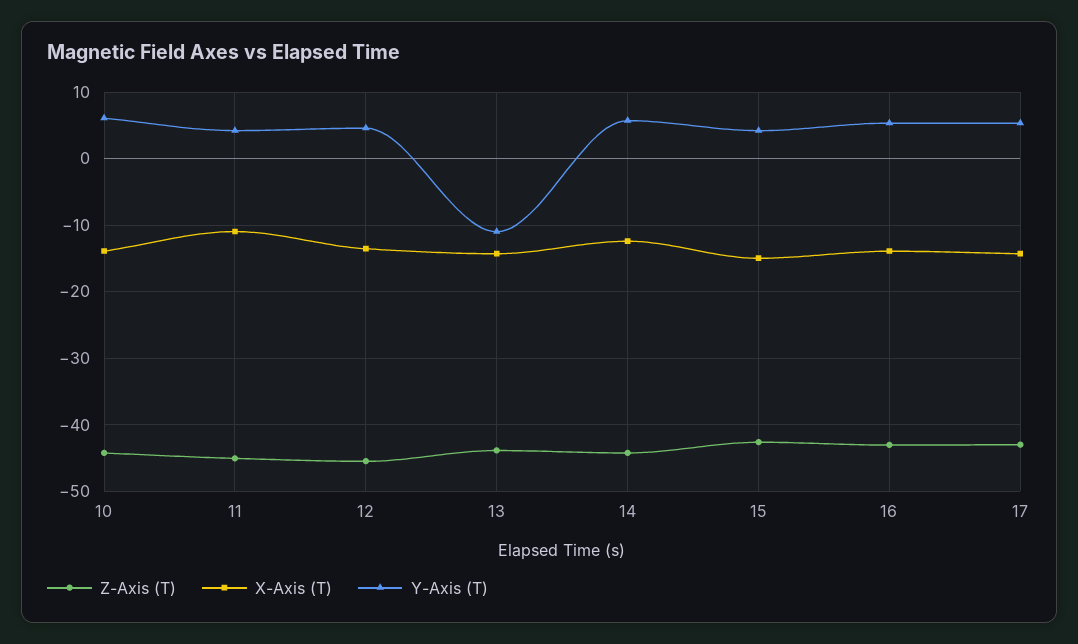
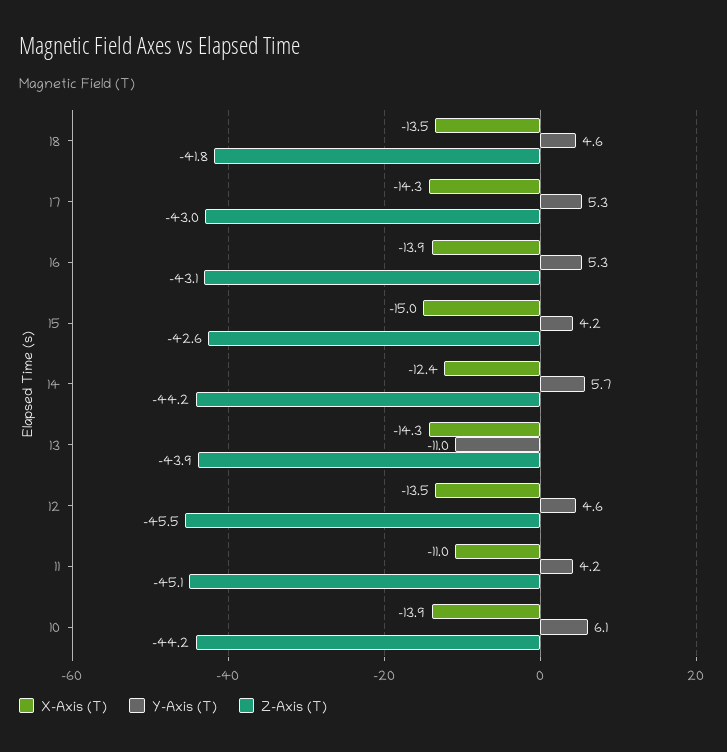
X-Axis (T), 18: none -> -13.5
Y-Axis (T), 18: none -> 4.6
Z-Axis (T), 18: none -> -41.8

